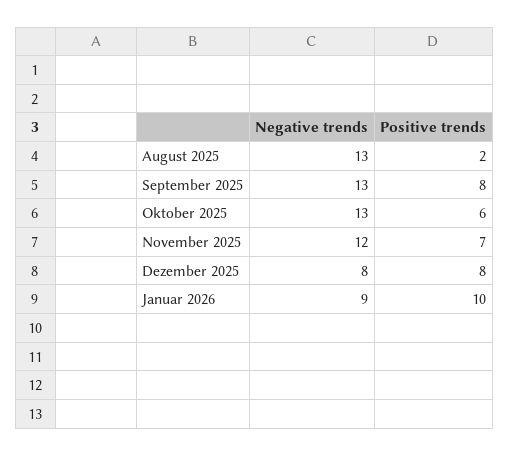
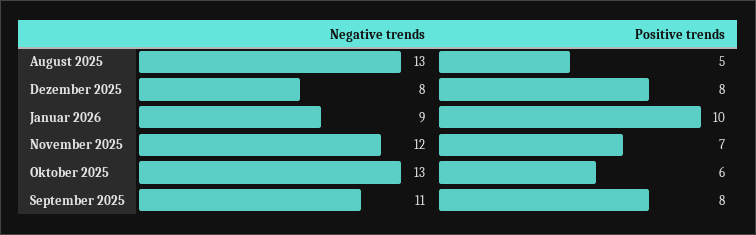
Positive trends, August 2025: 2 -> 5
Negative trends, September 2025: 13 -> 11

